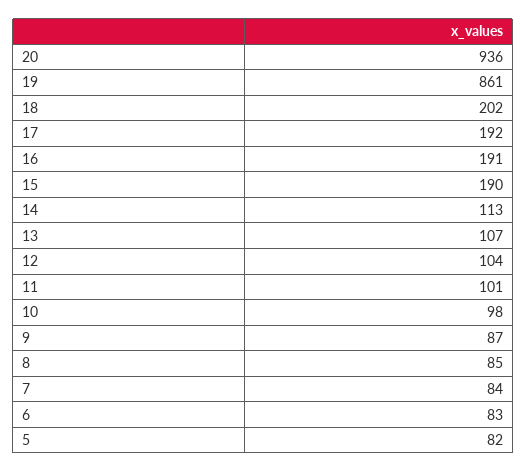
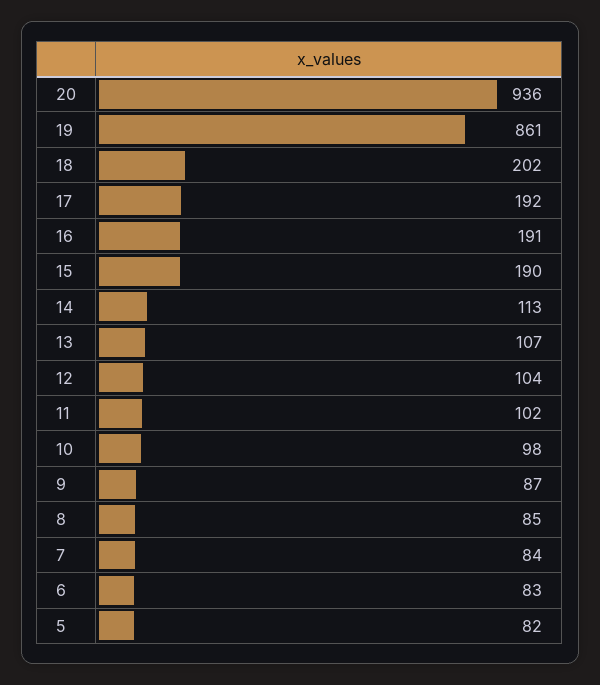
11: 101 -> 102

